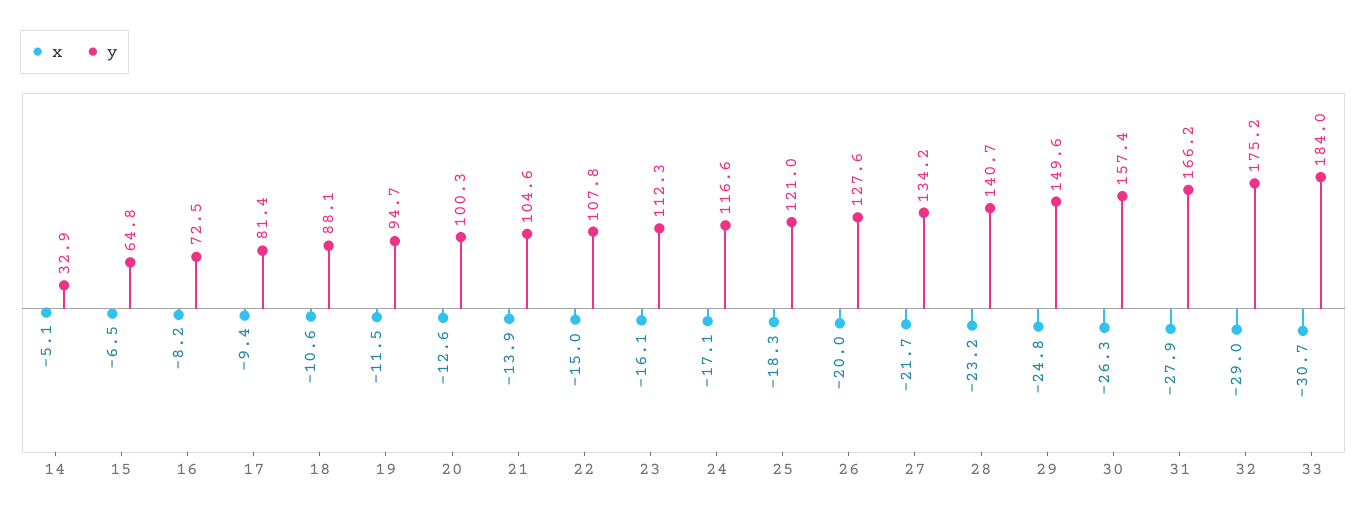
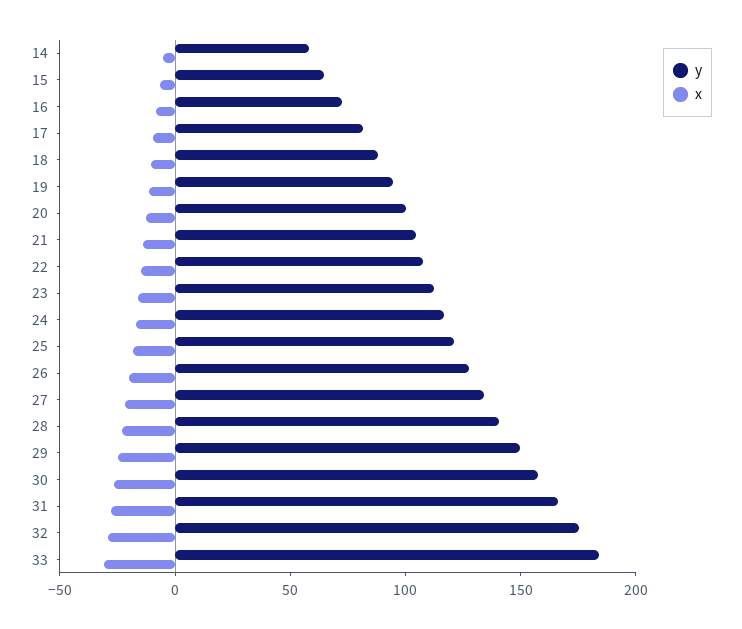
y, 14: 32.9 -> 60

